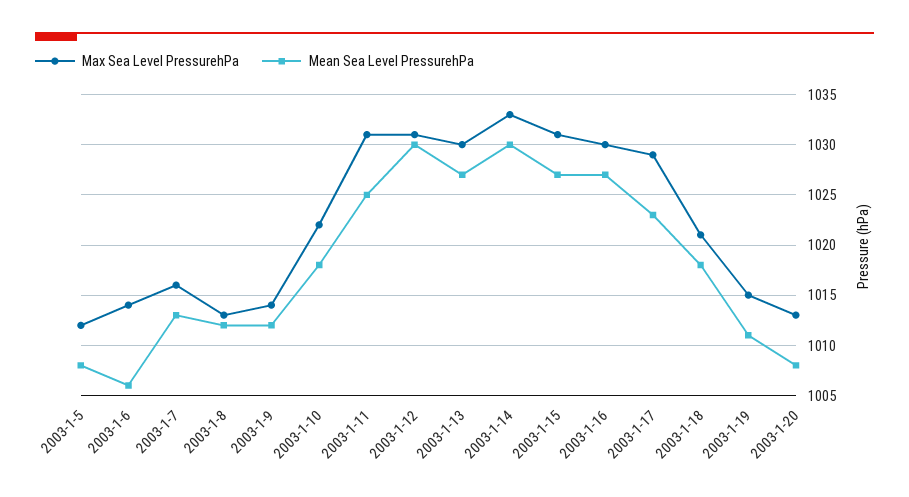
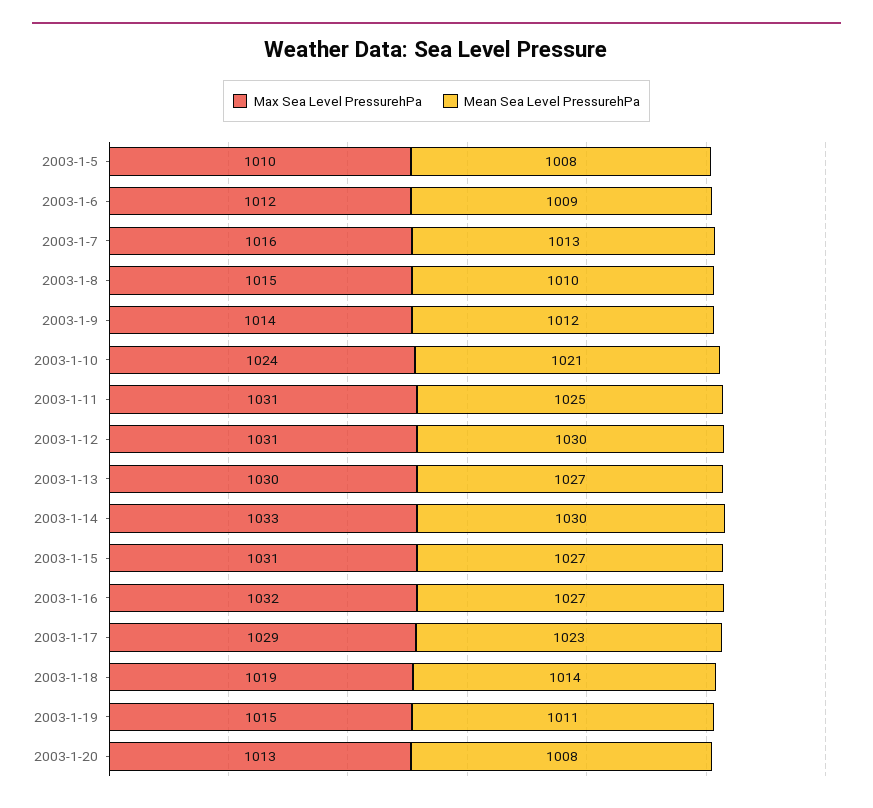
Max Sea Level PressurehPa, 2003-1-5: 1012 -> 1010
Max Sea Level PressurehPa, 2003-1-6: 1014 -> 1012
Mean Sea Level PressurehPa, 2003-1-6: 1006 -> 1009
Max Sea Level PressurehPa, 2003-1-8: 1013 -> 1015
Mean Sea Level PressurehPa, 2003-1-8: 1012 -> 1010
Max Sea Level PressurehPa, 2003-1-10: 1022 -> 1024
Mean Sea Level PressurehPa, 2003-1-10: 1018 -> 1021
Max Sea Level PressurehPa, 2003-1-16: 1030 -> 1032
Max Sea Level PressurehPa, 2003-1-18: 1021 -> 1019
Mean Sea Level PressurehPa, 2003-1-18: 1018 -> 1014

